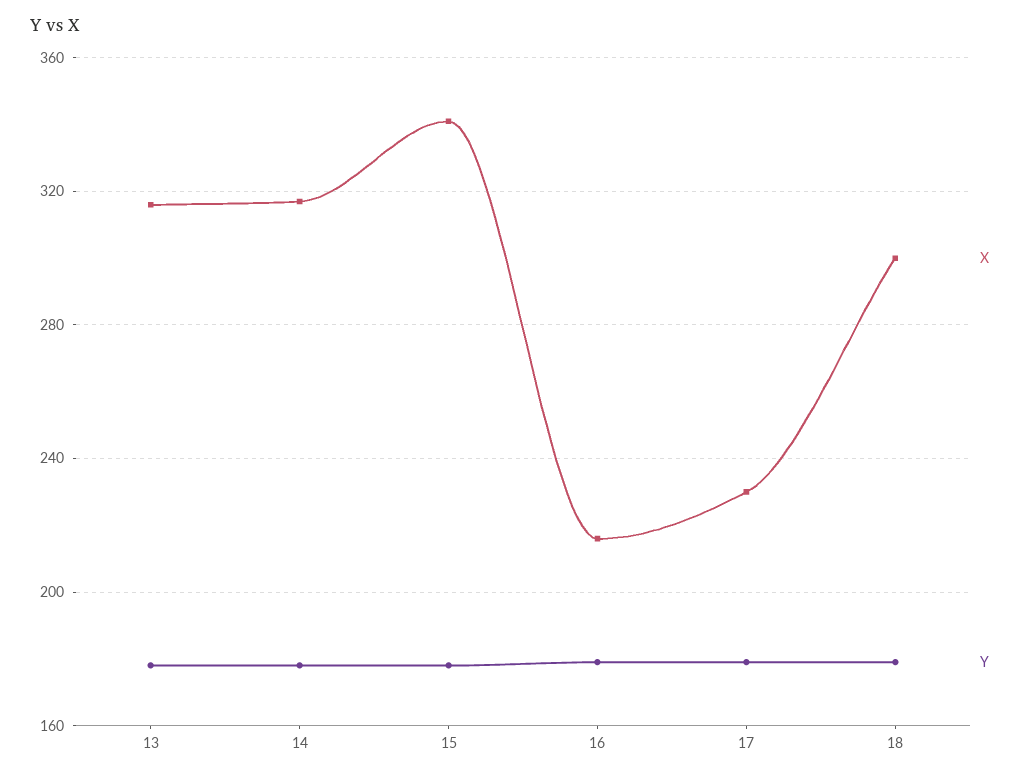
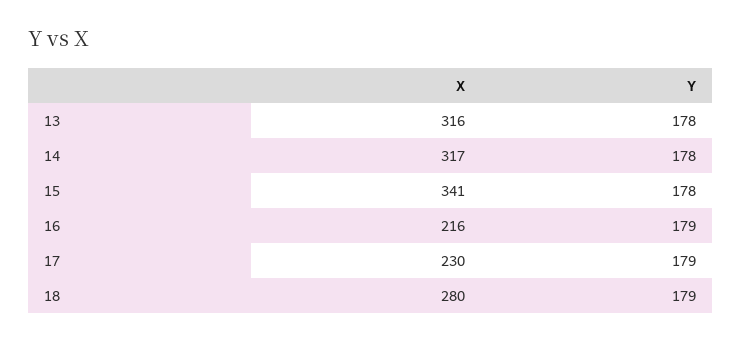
X, 18: 300 -> 280

